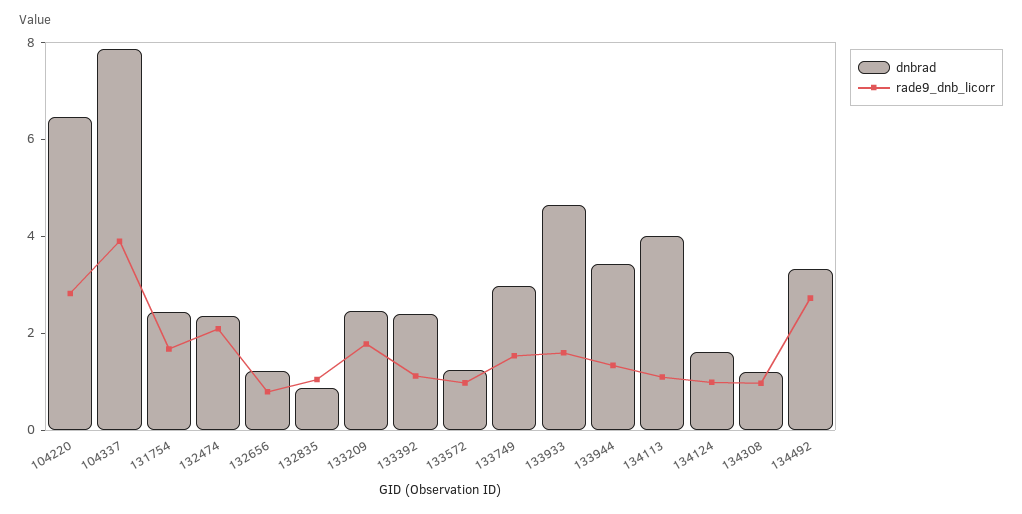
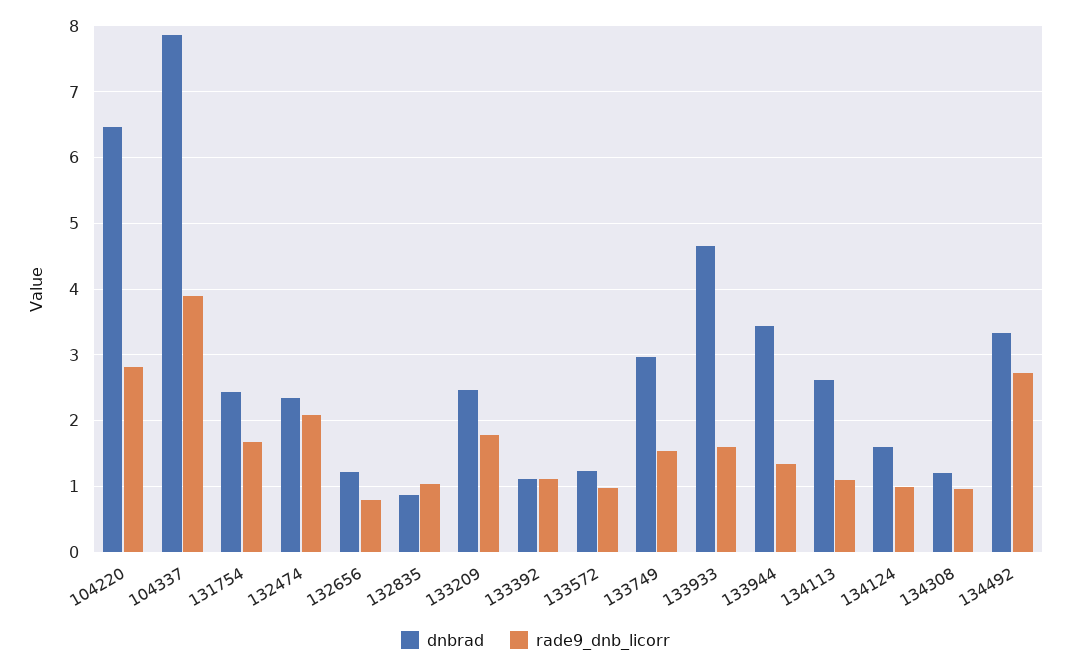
dnbrad, 133392: 2.5 -> 1.1
dnbrad, 134113: 4 -> 2.6

